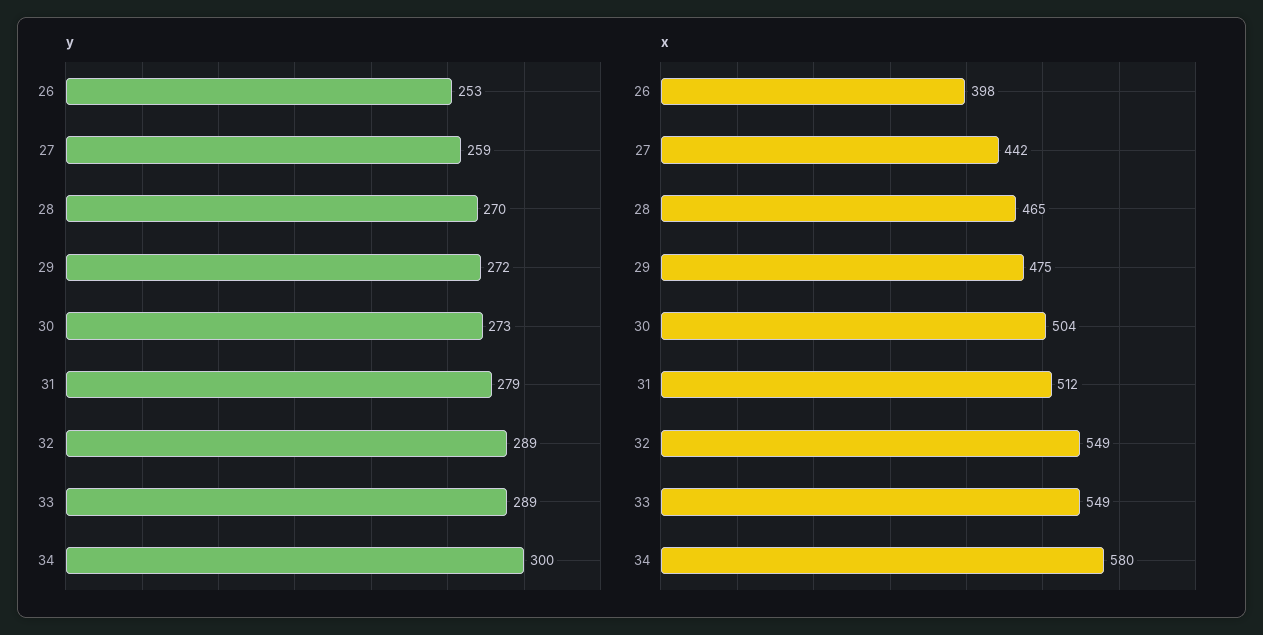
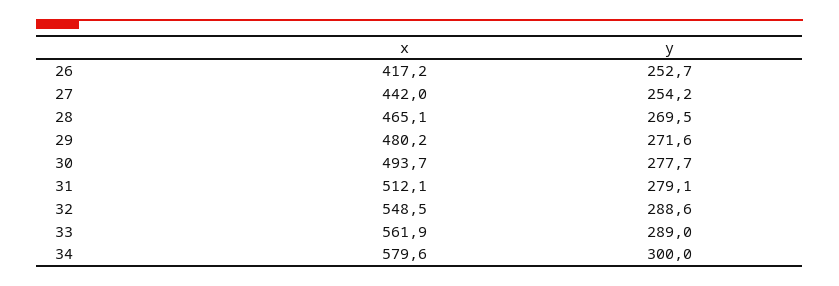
y, 27: 259 -> 254.2
y, 30: 273 -> 277.7
x, 26: 398 -> 417.2
x, 29: 475 -> 480.2
x, 30: 504 -> 493.7
x, 33: 549 -> 561.9

